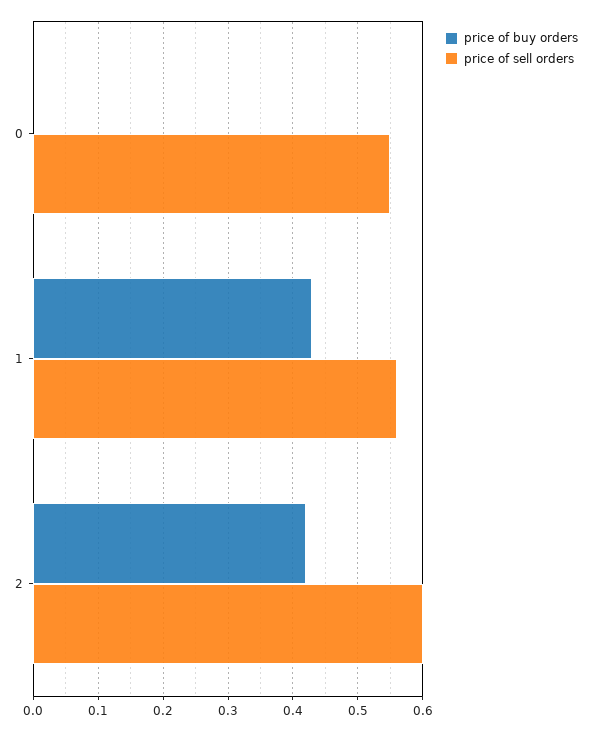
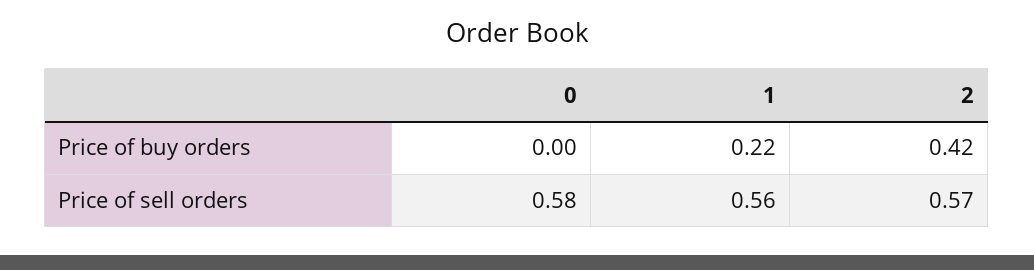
price of sell orders, 0: 0.55 -> 0.58
price of buy orders, 1: 0.43 -> 0.22
price of sell orders, 2: 0.6 -> 0.57

